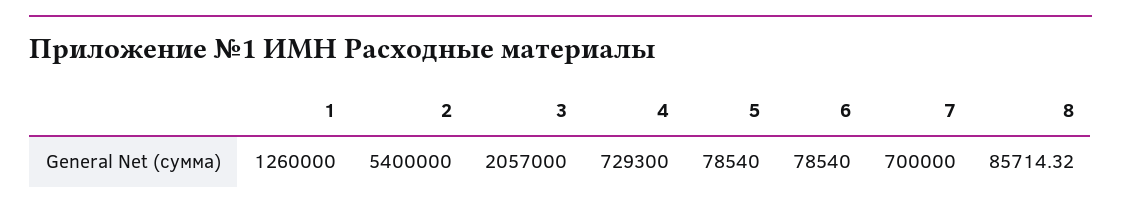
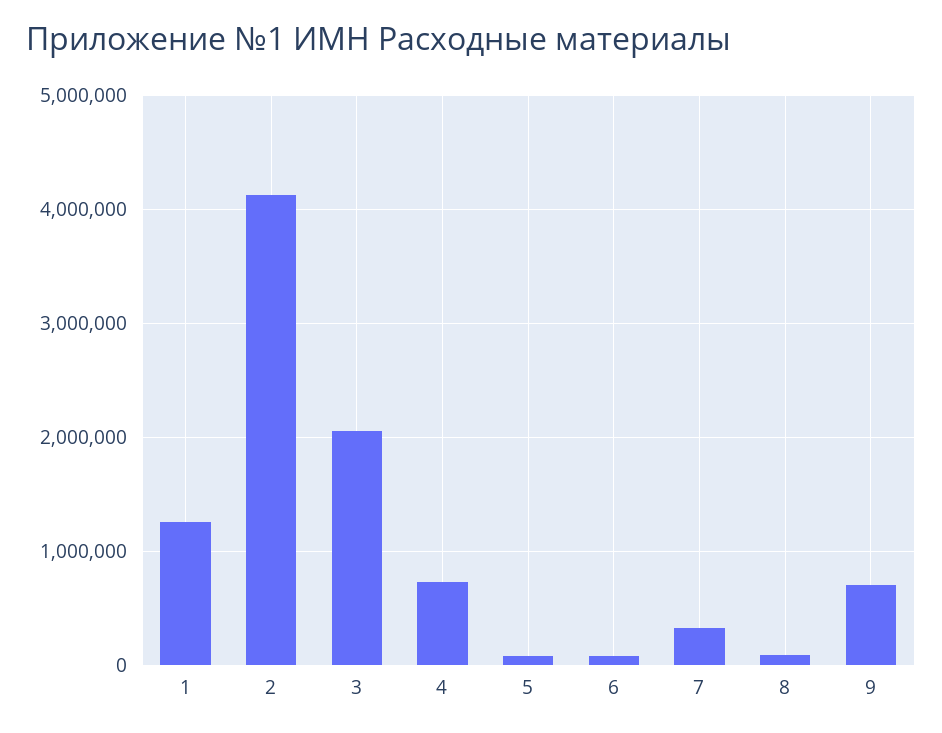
2: 5400000 -> 4100000
7: 700000 -> 300000
9: none -> 700000

